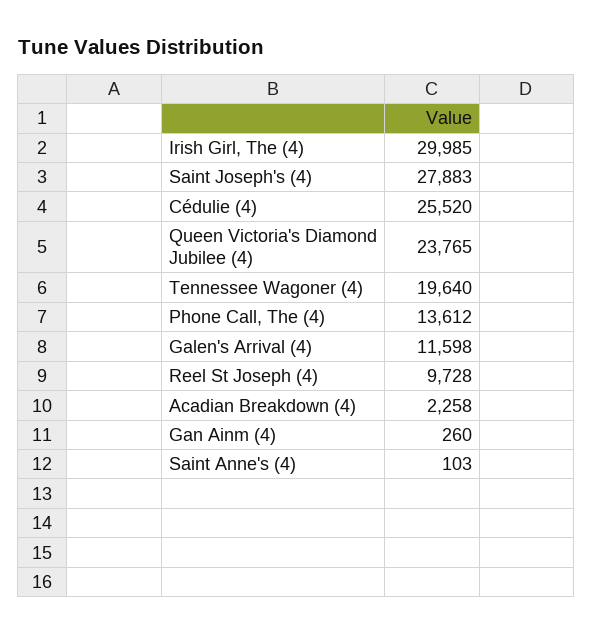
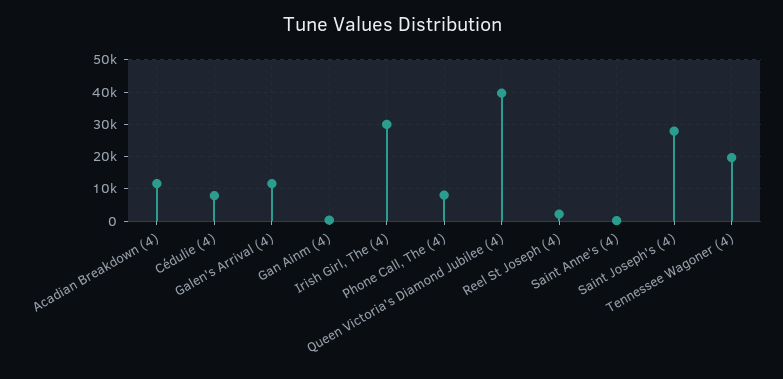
Cédulie (4): 25520 -> 8000
Queen Victoria's Diamond Jubilee (4): 23765 -> 40000
Phone Call, The (4): 13612 -> 8000
Reel St Joseph (4): 9728 -> 2000
Acadian Breakdown (4): 2258 -> 12000

